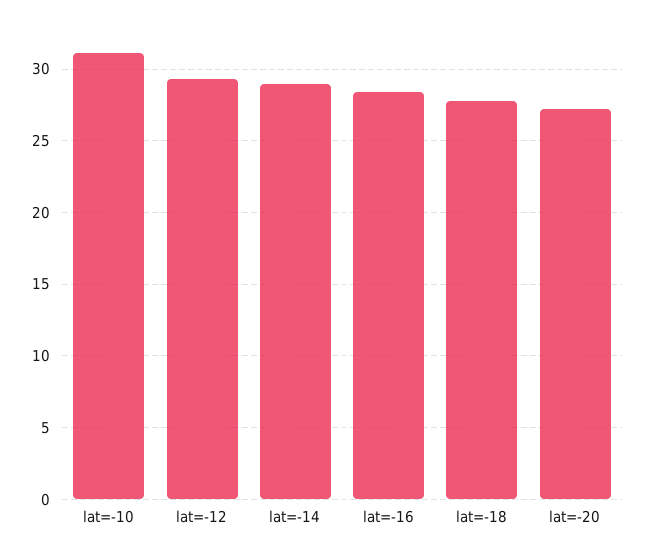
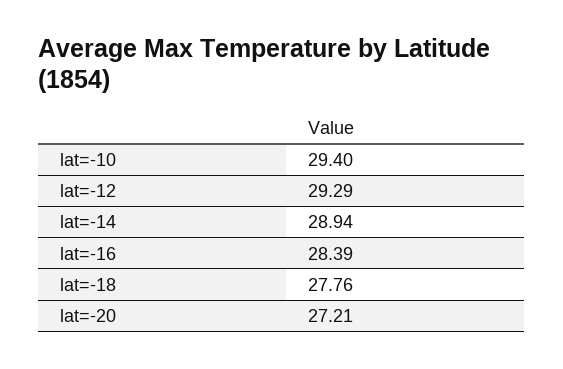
lat=-10: 31 -> 29.4

